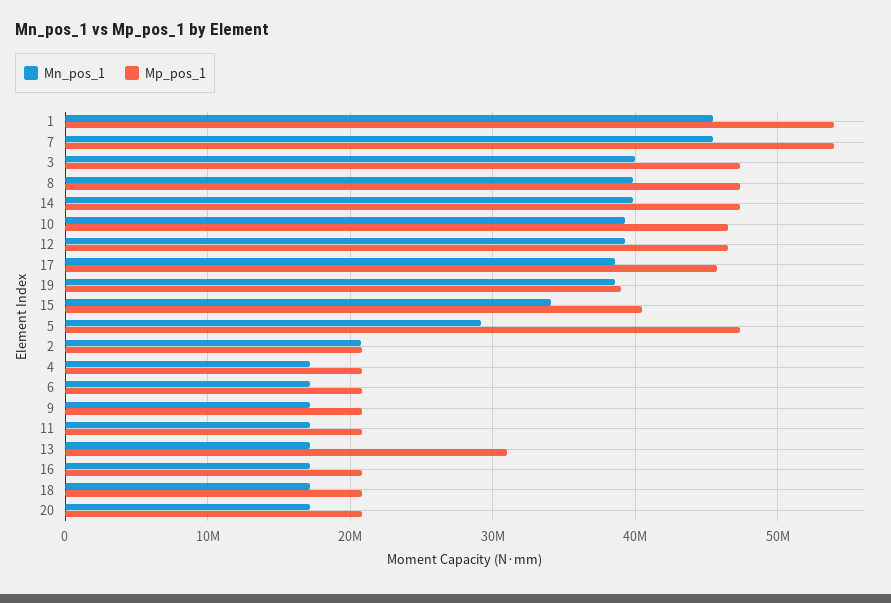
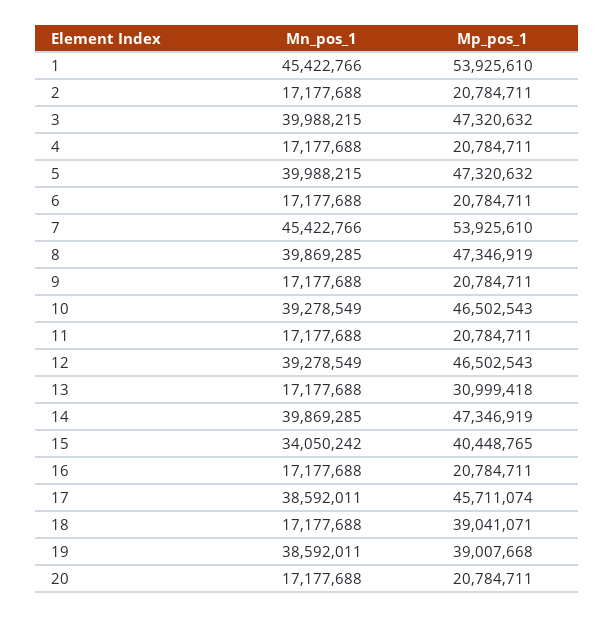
Mn_pos_1, 5: 29000000 -> 39988215
Mn_pos_1, 2: 21000000 -> 17177688
Mp_pos_1, 18: 21000000 -> 39041071

